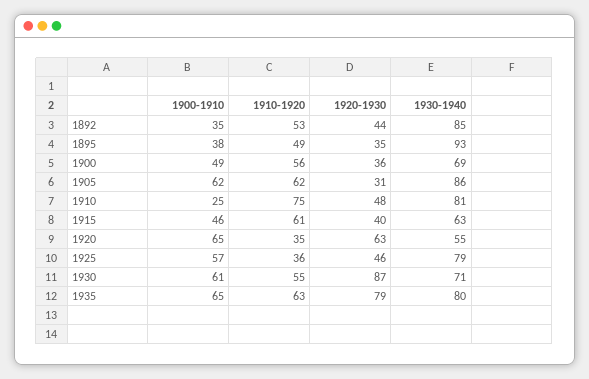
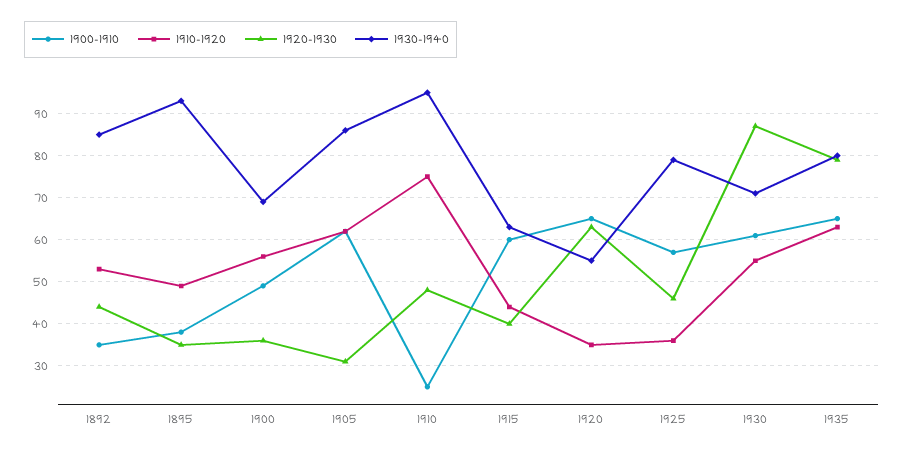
1930-1940, 1910: 81 -> 95
1900-1910, 1915: 46 -> 60
1910-1920, 1915: 61 -> 45

